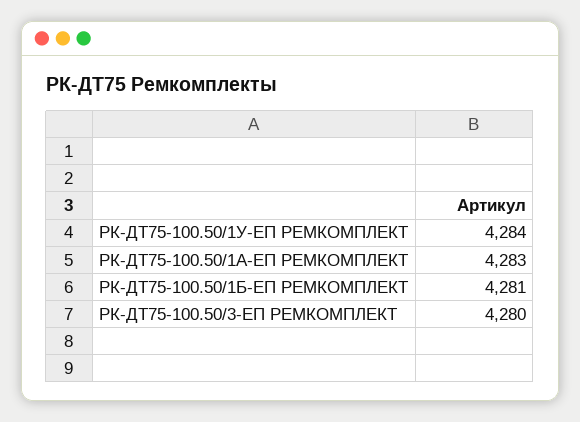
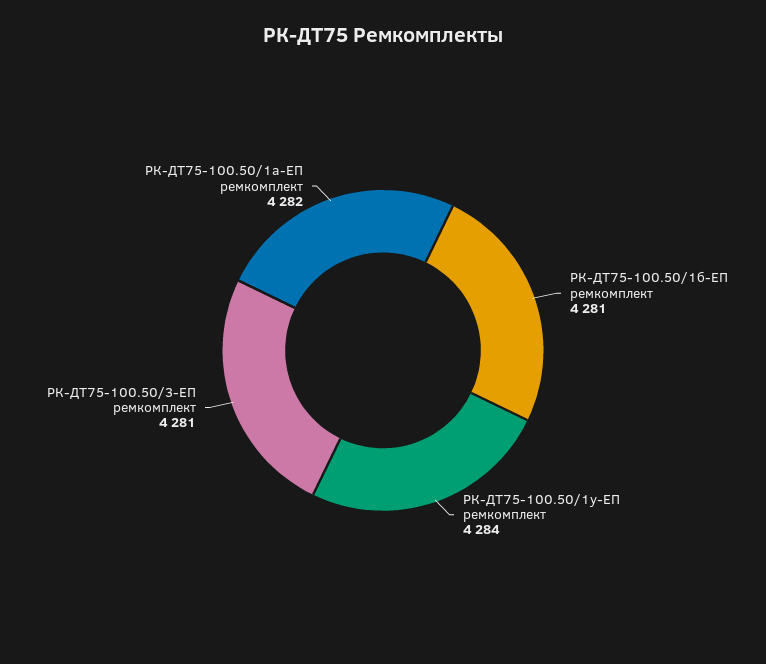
РК-ДТ75-100.50/1А-ЕП РЕМКОМПЛЕКТ: 4283 -> 4282
РК-ДТ75-100.50/3-ЕП РЕМКОМПЛЕКТ: 4280 -> 4281

